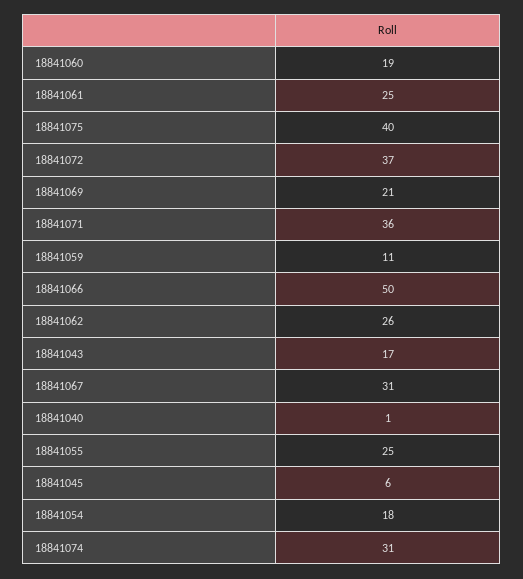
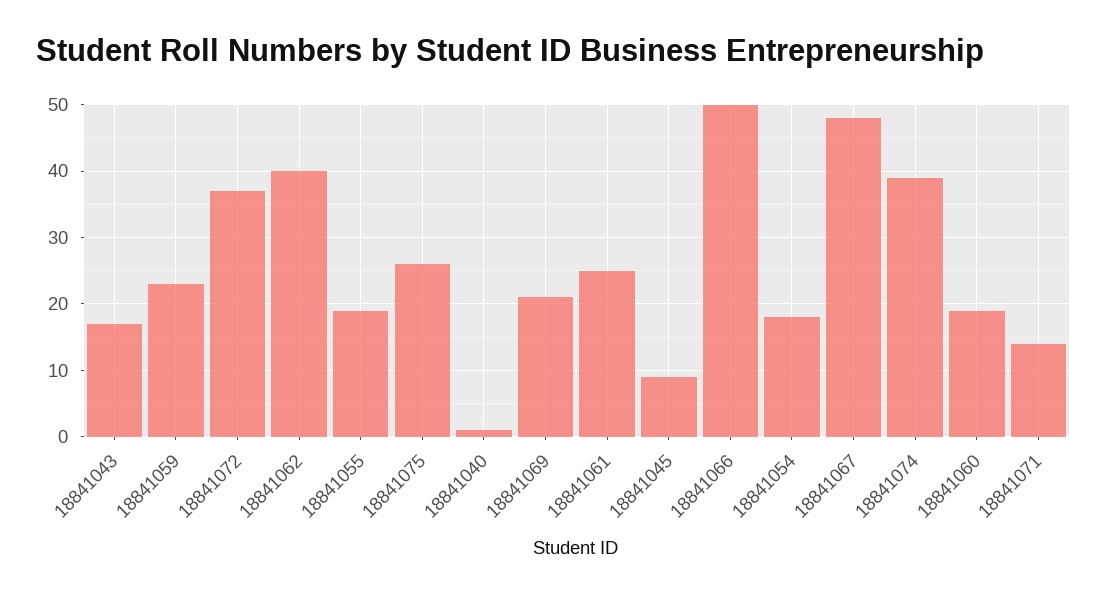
18841075: 40 -> 26
18841071: 36 -> 14
18841059: 11 -> 23
18841062: 26 -> 40
18841067: 31 -> 48
18841055: 25 -> 19
18841045: 6 -> 9
18841074: 31 -> 39

